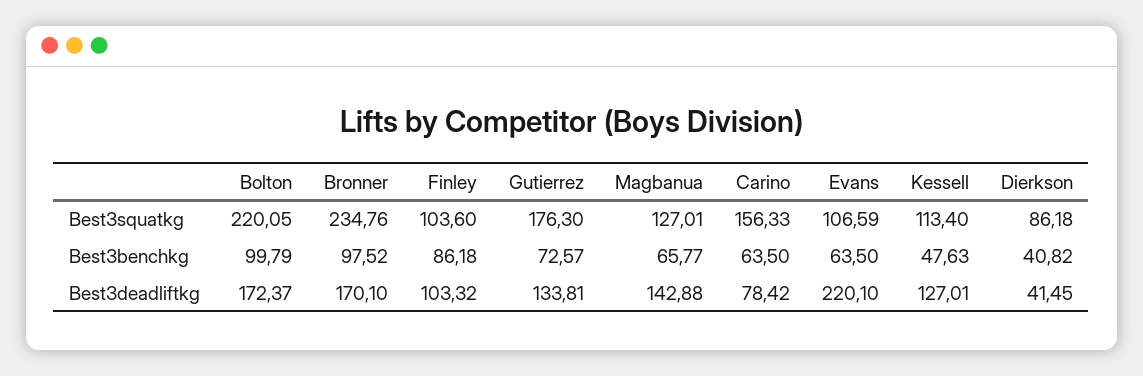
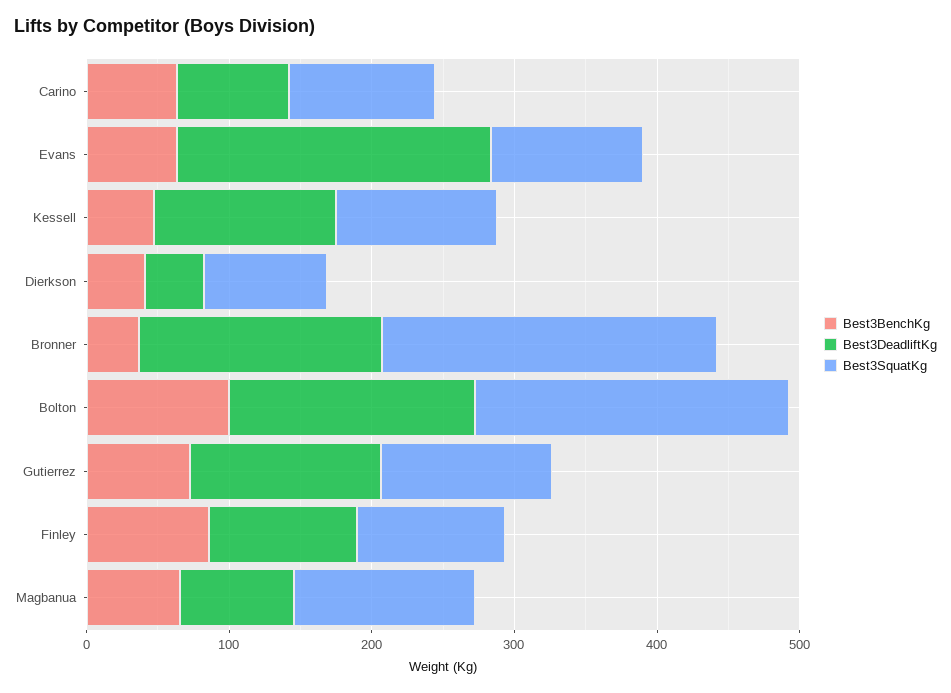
Best3squatkg, Gutierrez: 176.3 -> 120
Best3squatkg, Carino: 156.33 -> 100
Best3benchkg, Bronner: 97.52 -> 40
Best3deadliftkg, Magbanua: 142.88 -> 80

